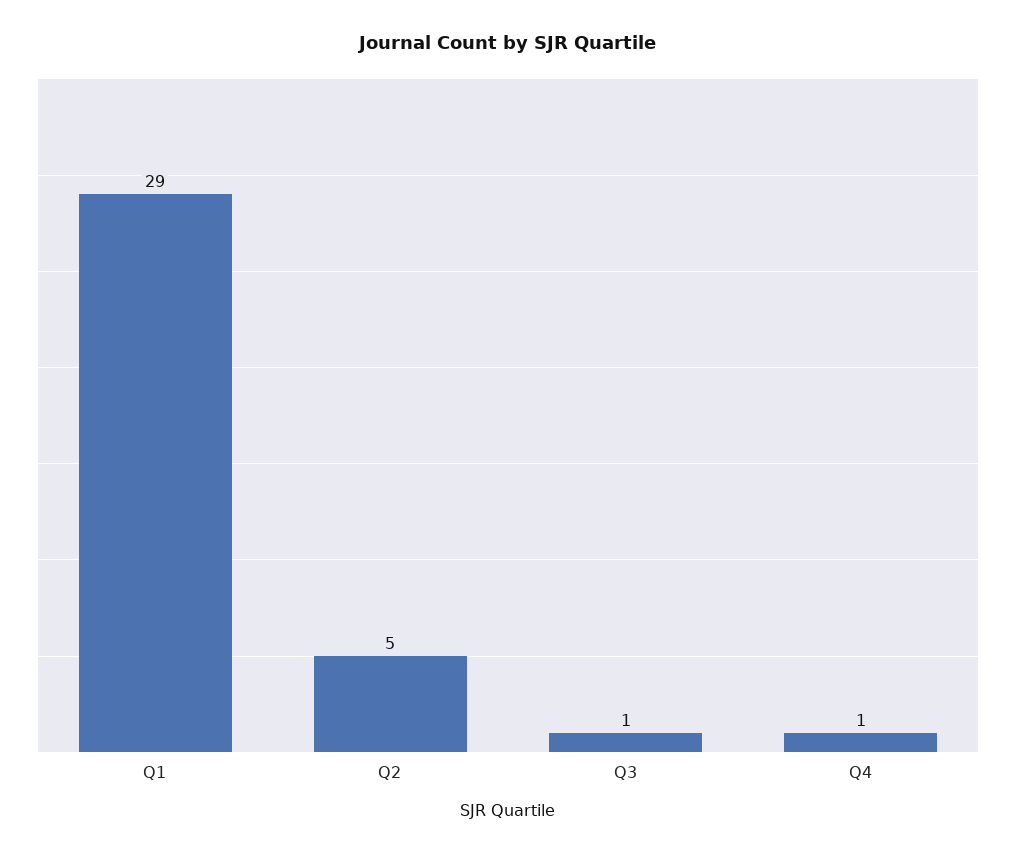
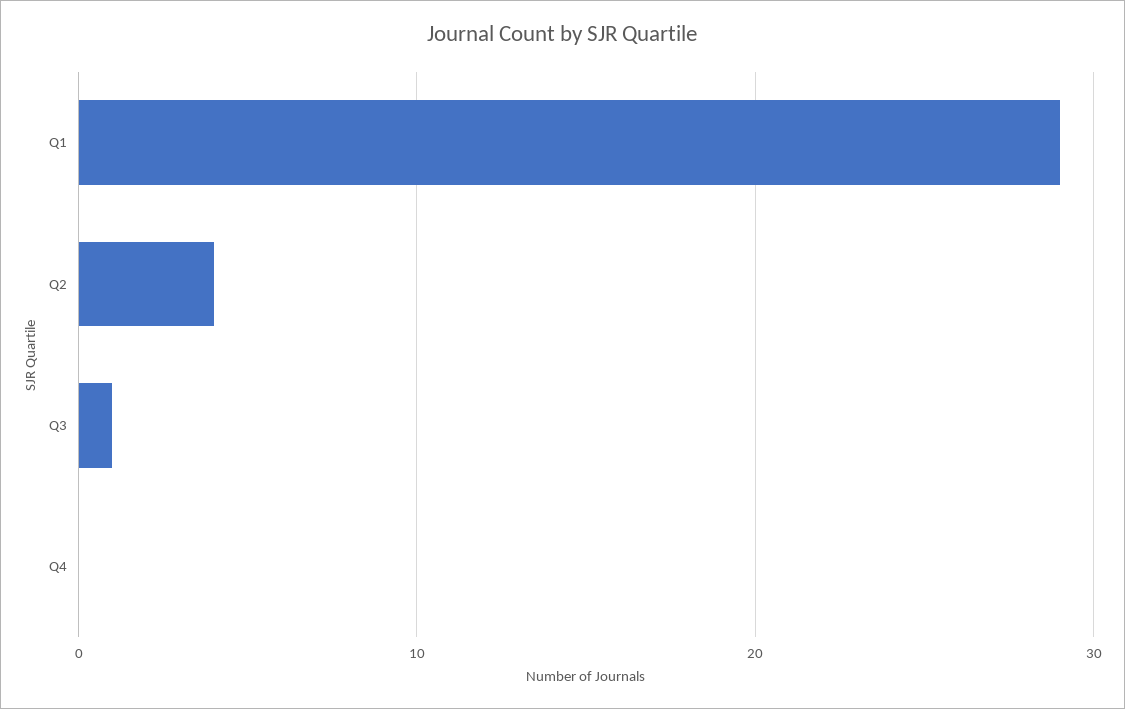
Q2: 5 -> 4
Q4: 1 -> 0

